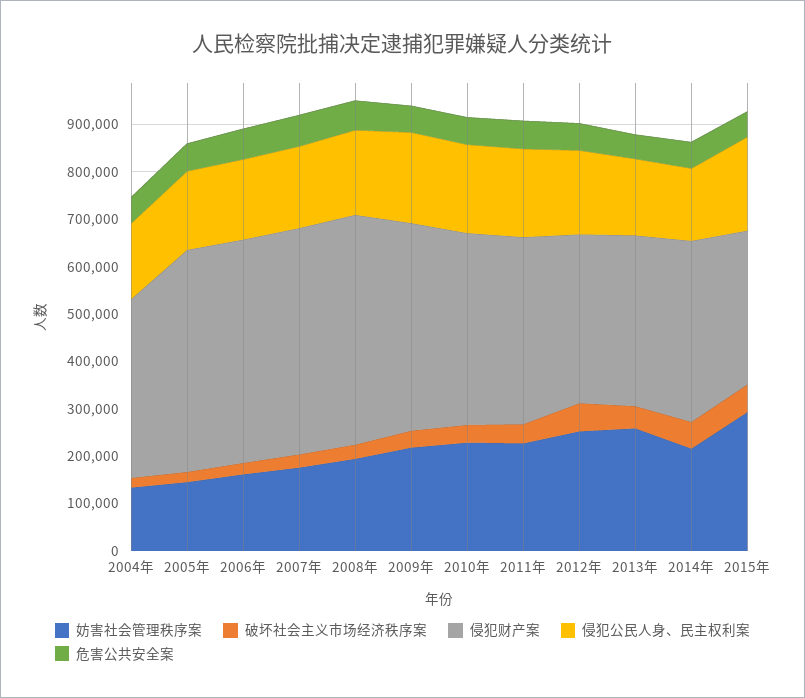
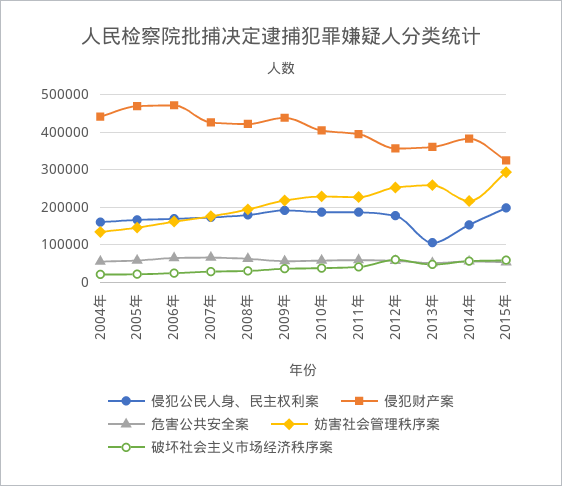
侵犯财产案, 2004年: 380000 -> 440000
侵犯财产案, 2007年: 480000 -> 420000
侵犯财产案, 2008年: 480000 -> 420000
侵犯公民人身、民主权利案, 2013年: 160000 -> 100000

